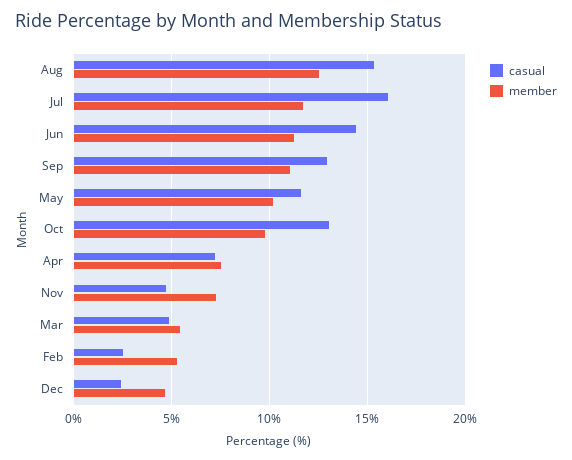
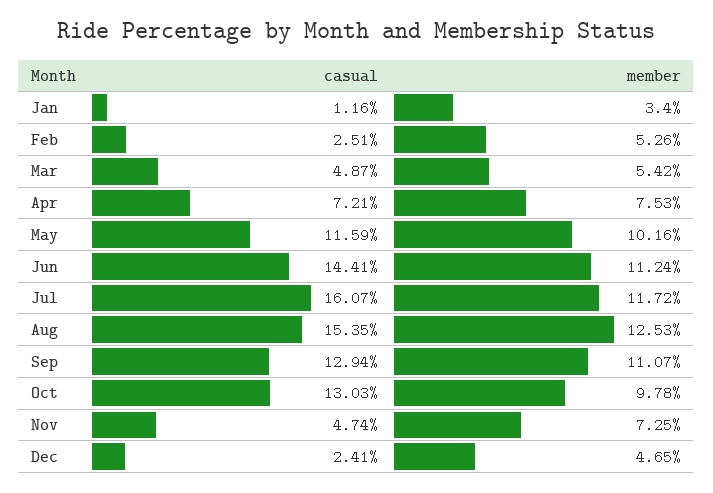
casual, Jan: none -> 1.16
member, Jan: none -> 3.4

